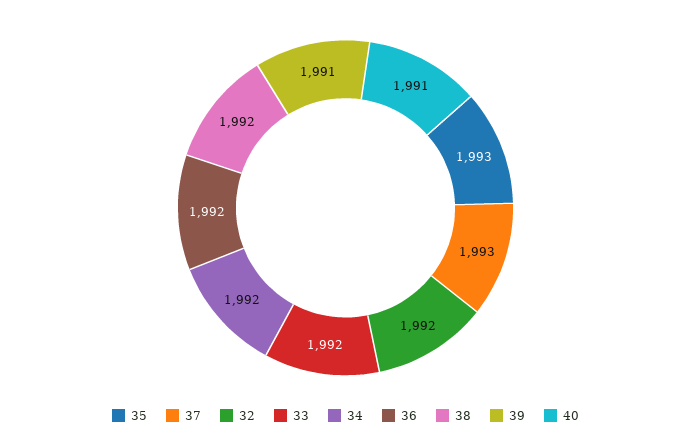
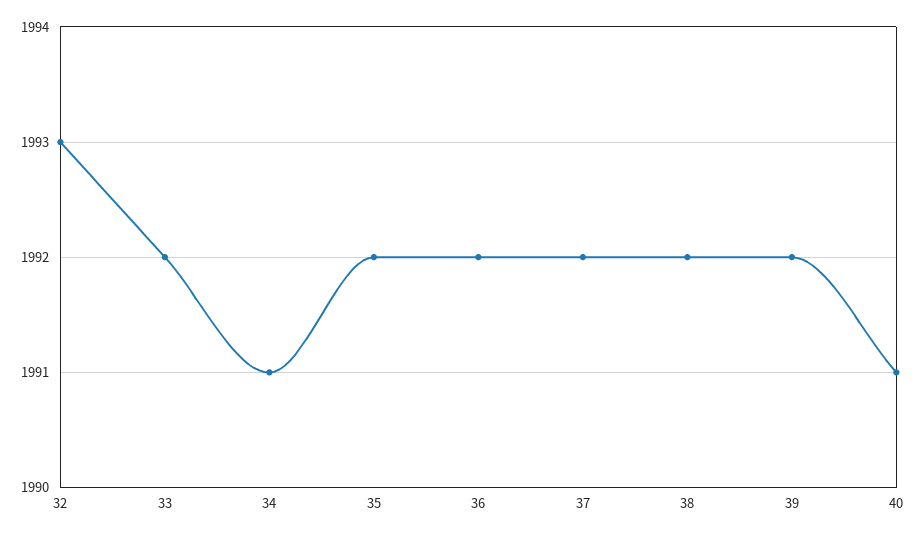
35: 1993 -> 1992
37: 1993 -> 1992
32: 1992 -> 1993
34: 1992 -> 1991
39: 1991 -> 1992

